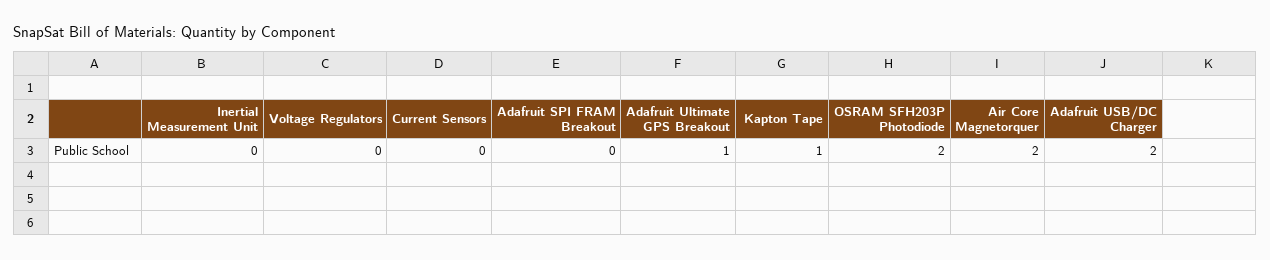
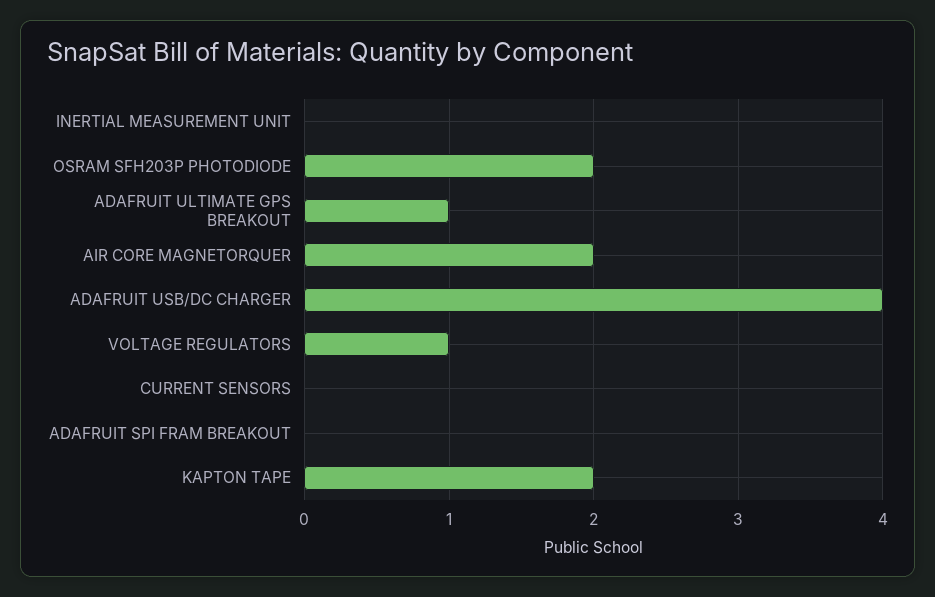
Voltage Regulators: 0 -> 1
Kapton Tape: 1 -> 2
Adafruit USB/DC Charger: 2 -> 4

